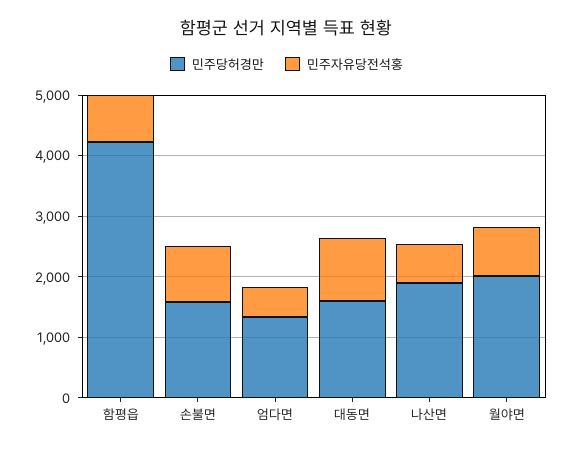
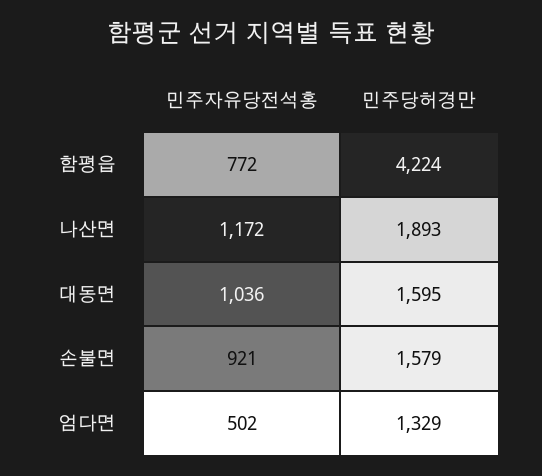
민주자유당전석홍, 나산면: 600 -> 1172
민주당허경만, 월야면: 2000 -> none
민주자유당전석홍, 월야면: 800 -> none

